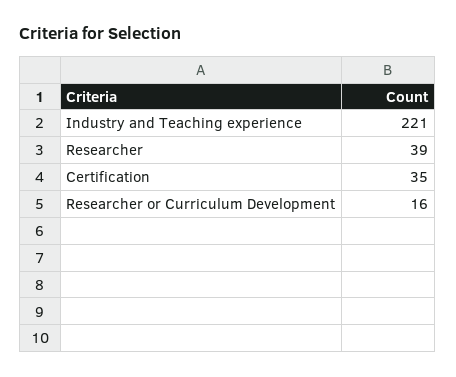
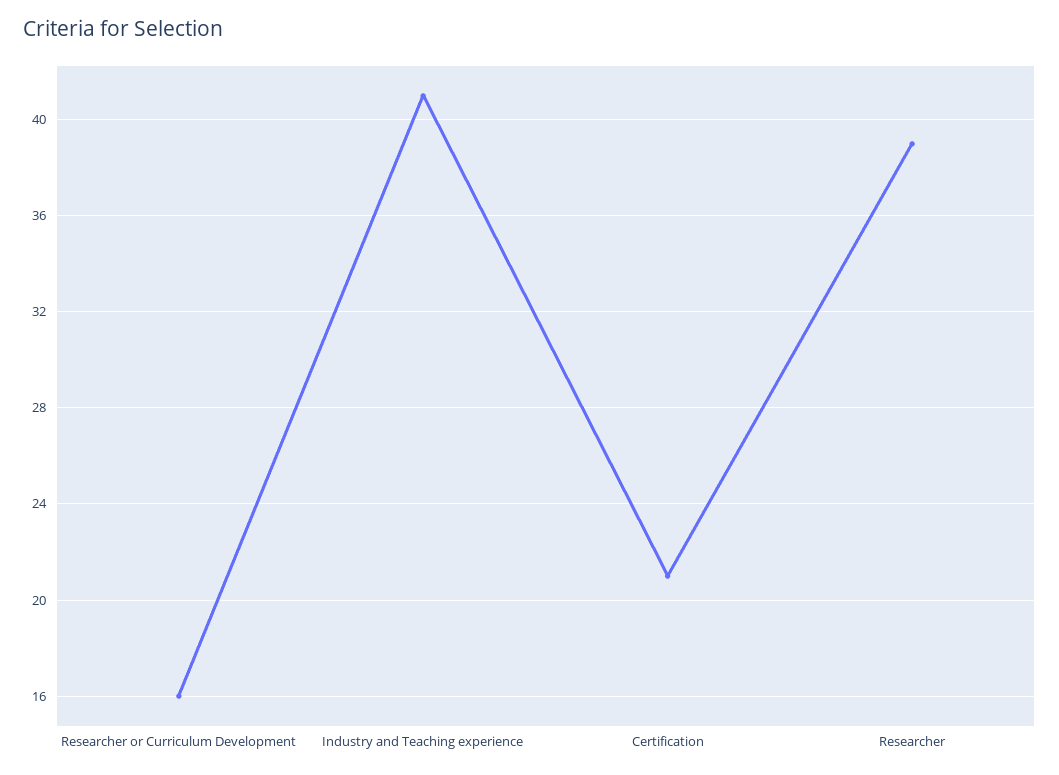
Industry and Teaching experience: 221 -> 41
Certification: 35 -> 21

